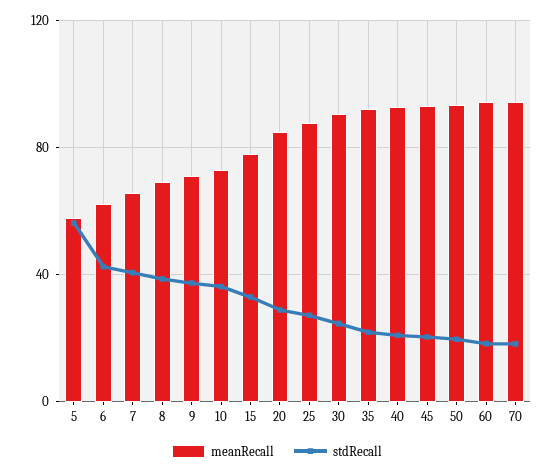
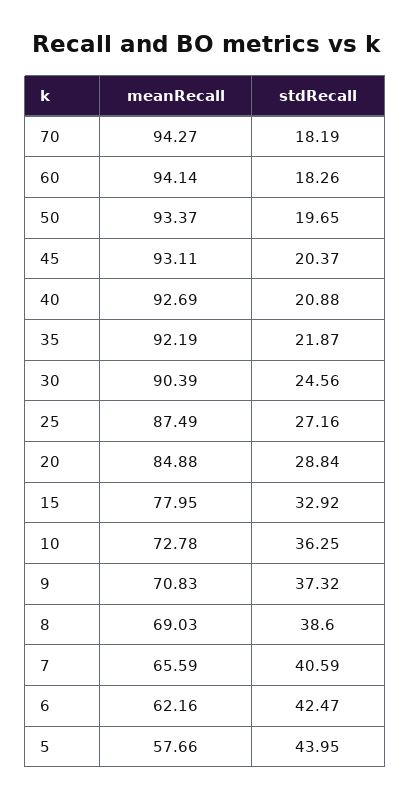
stdRecall, 5: 55 -> 43.95

